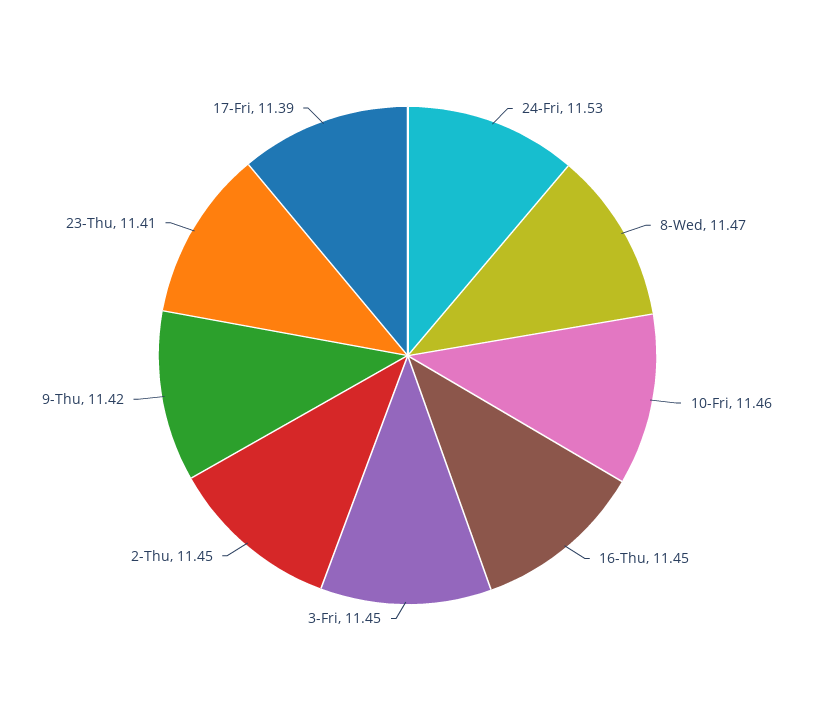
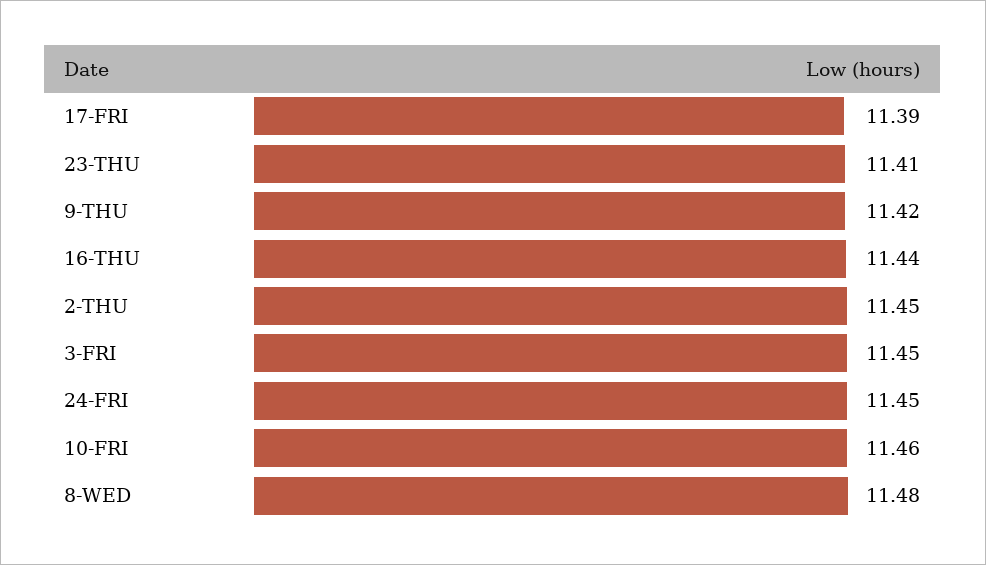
24-Fri: 11.53 -> 11.45
8-Wed: 11.47 -> 11.48
16-Thu: 11.45 -> 11.44

